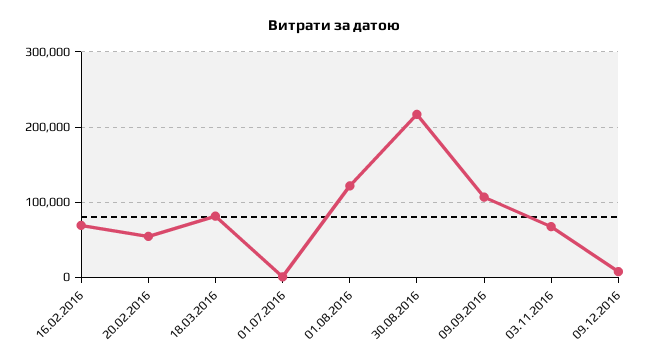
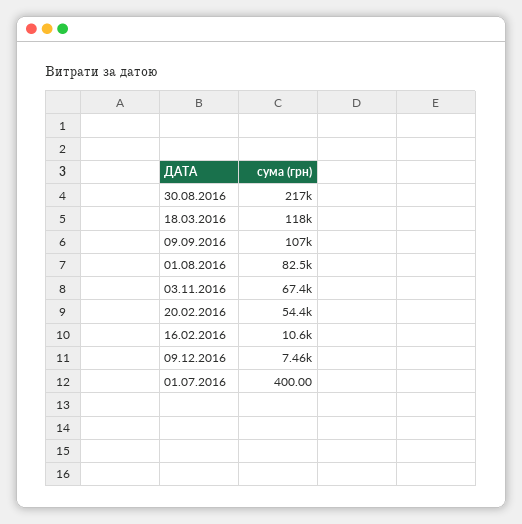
16.02.2016: 70000 -> 10600
18.03.2016: 80000 -> 118000
01.08.2016: 120000 -> 82500

